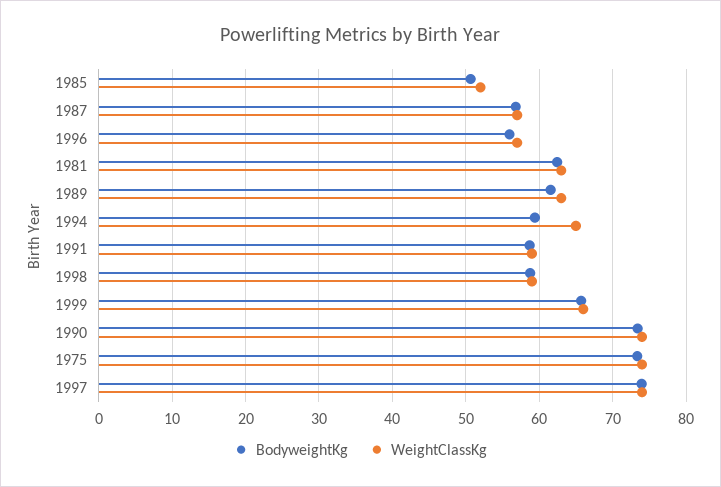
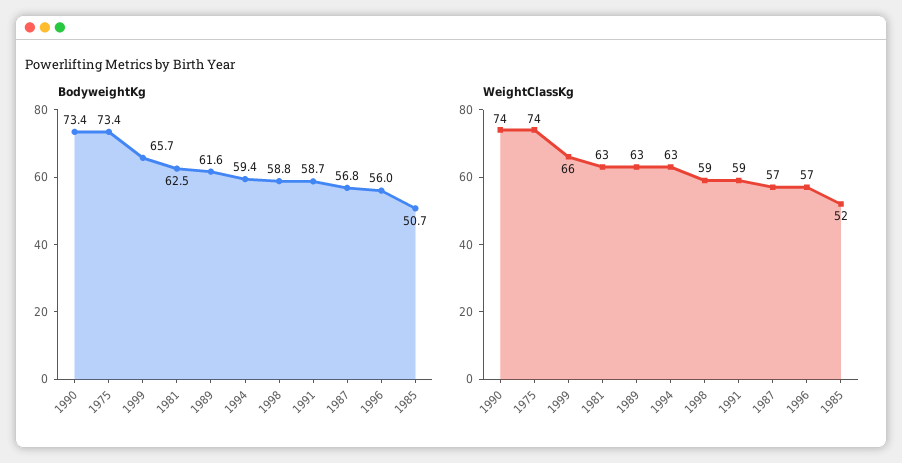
WeightClassKg, 1994: 65 -> 63
BodyweightKg, 1997: 74 -> none
WeightClassKg, 1997: 74 -> none

